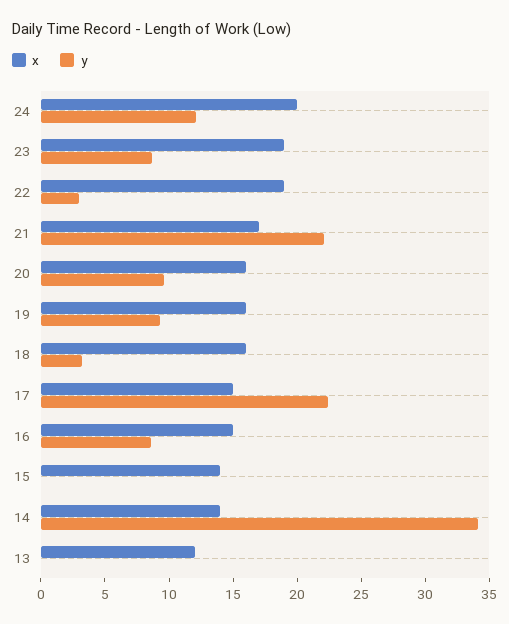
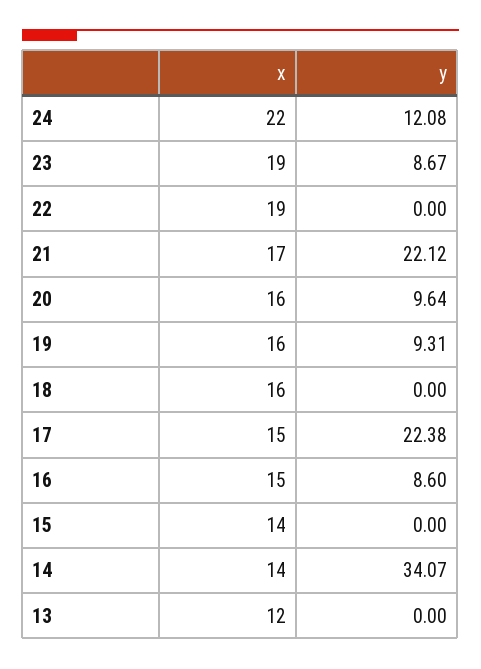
x, 24: 20 -> 22
y, 22: 3 -> 0
y, 18: 3 -> 0

